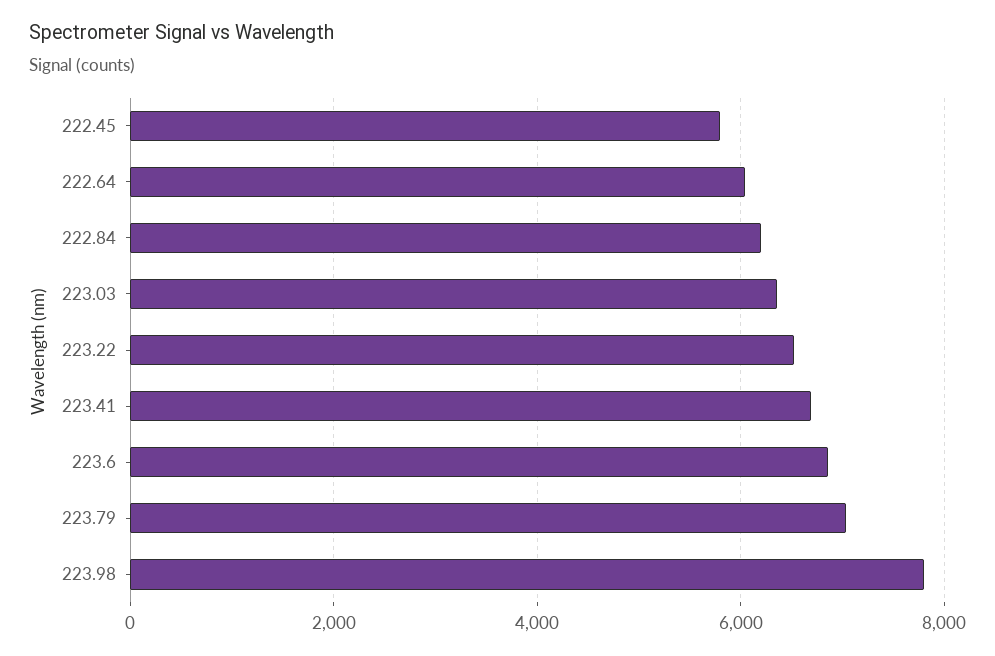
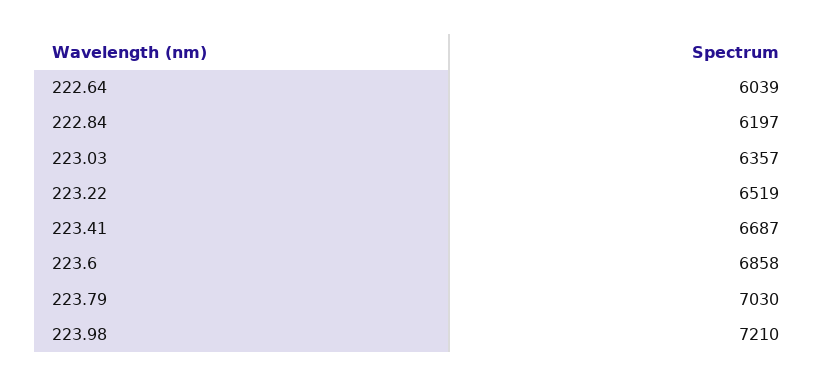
222.45: 5800 -> none
223.98: 7800 -> 7210

